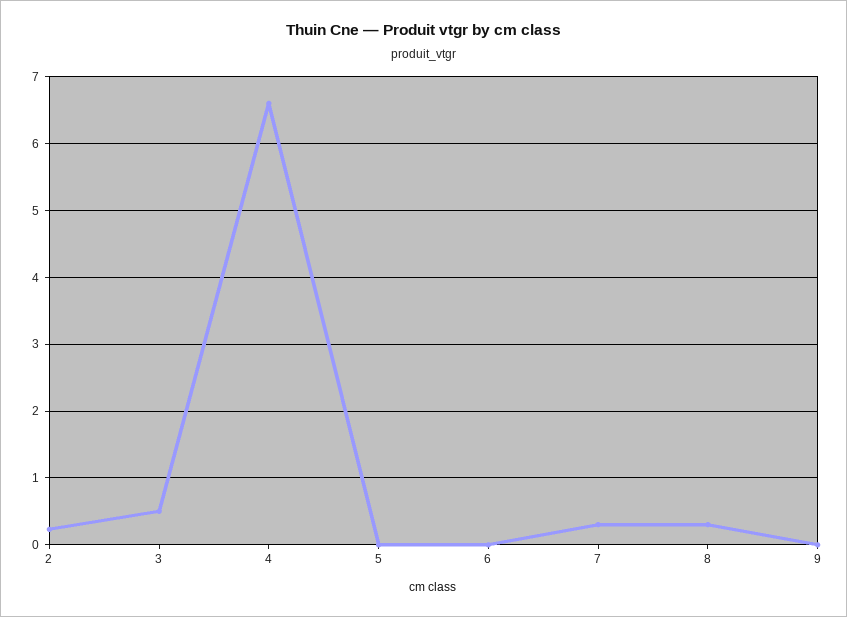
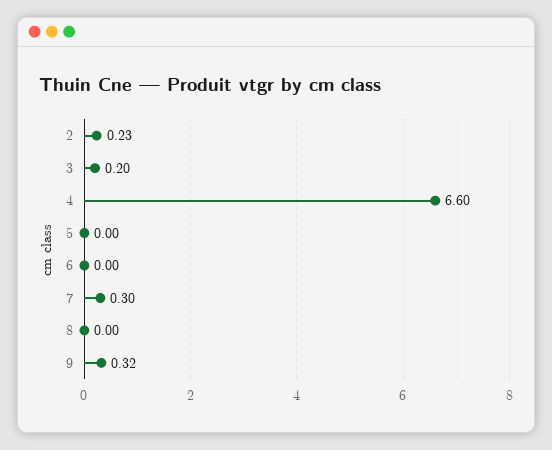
3: 0.5 -> 0.2
8: 0.3 -> 0
9: 0 -> 0.32

